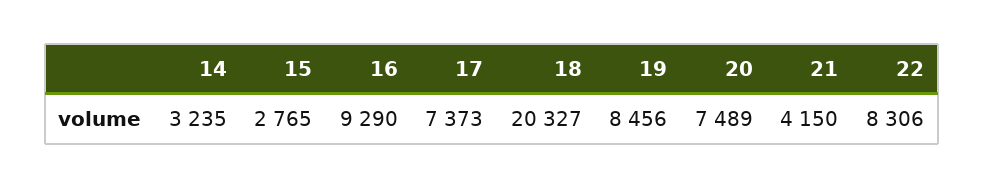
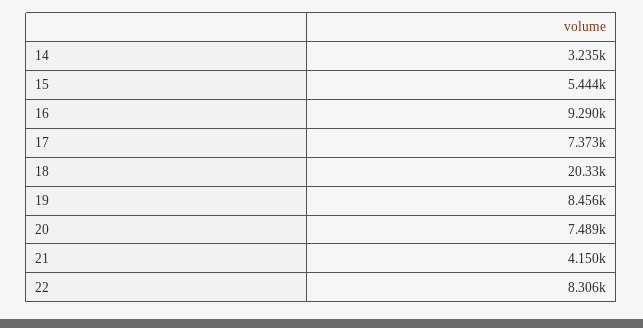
15: 2765 -> 5444

